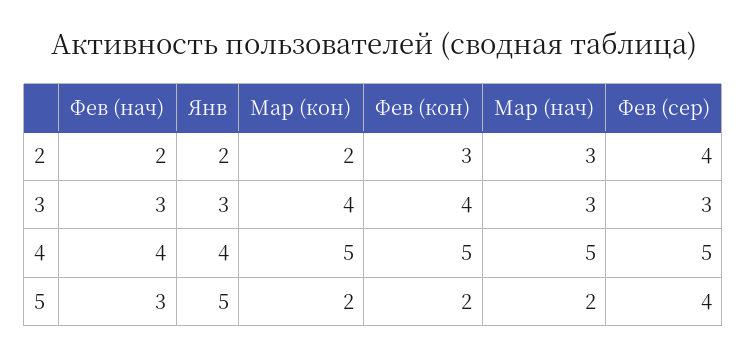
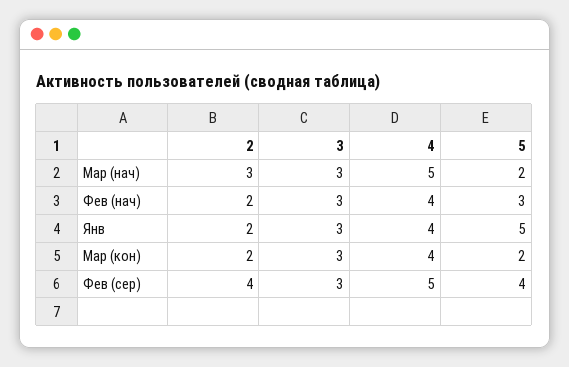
Фев (кон), 2: 3 -> none
Мар (кон), 3: 4 -> 3
Фев (кон), 3: 4 -> none
Мар (кон), 4: 5 -> 4
Фев (кон), 4: 5 -> none
Фев (кон), 5: 2 -> none

